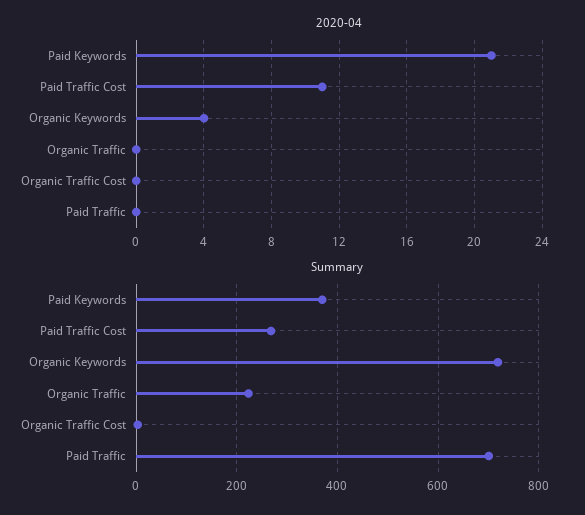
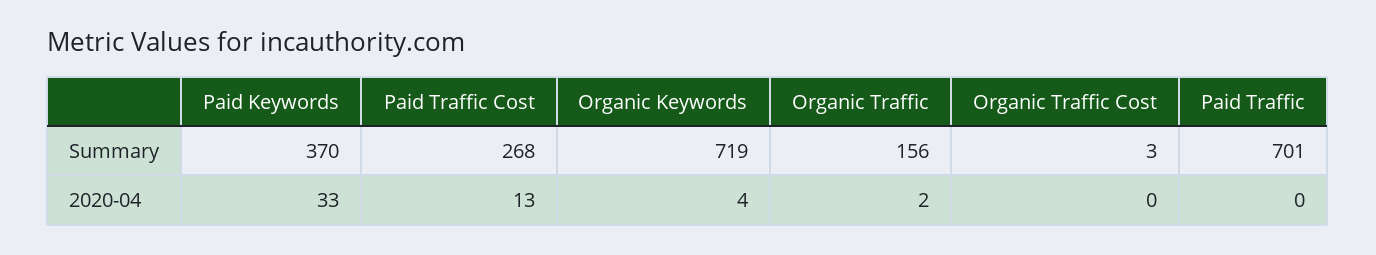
2020-04, Paid Keywords: 21 -> 33
2020-04, Paid Traffic Cost: 11 -> 13
2020-04, Organic Traffic: 0 -> 2
Summary, Organic Traffic: 220 -> 156

